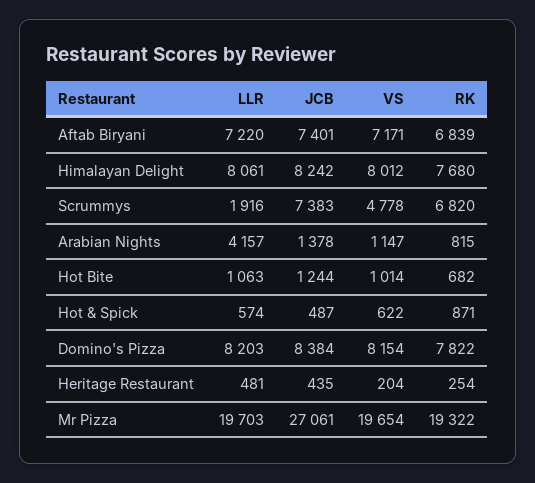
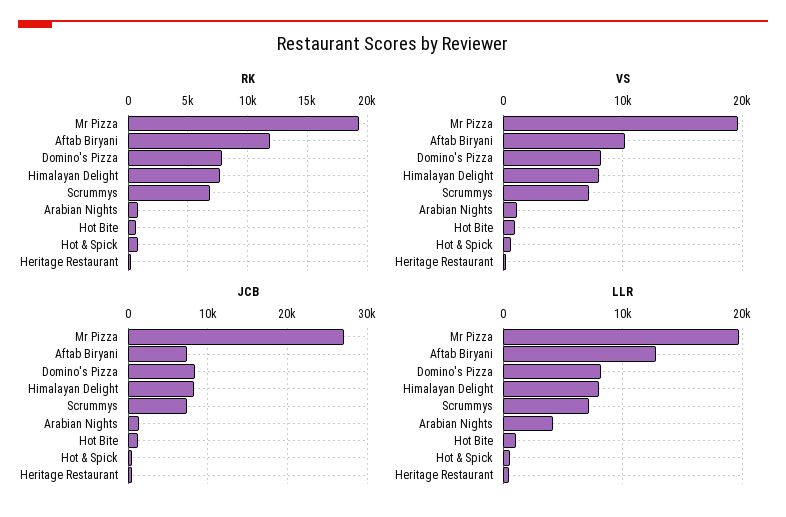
LLR, Aftab Biryani: 7220 -> 13000
VS, Aftab Biryani: 7171 -> 10000
RK, Aftab Biryani: 6839 -> 12000
LLR, Scrummys: 1916 -> 7000
VS, Scrummys: 4778 -> 7000

